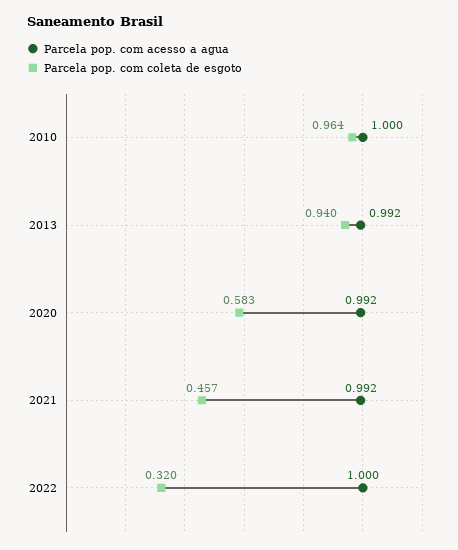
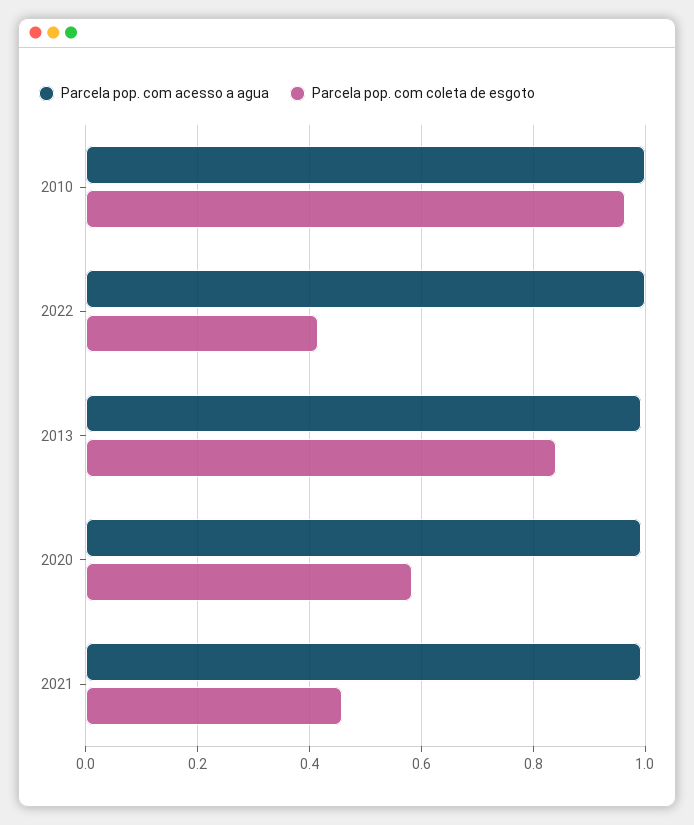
Parcela pop. com coleta de esgoto, 2013: 0.94 -> 0.84
Parcela pop. com coleta de esgoto, 2022: 0.32 -> 0.42

